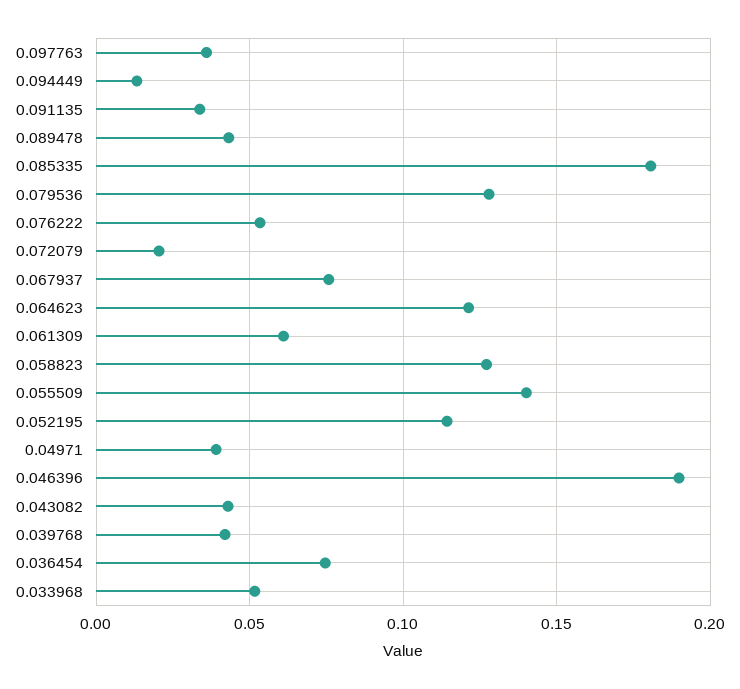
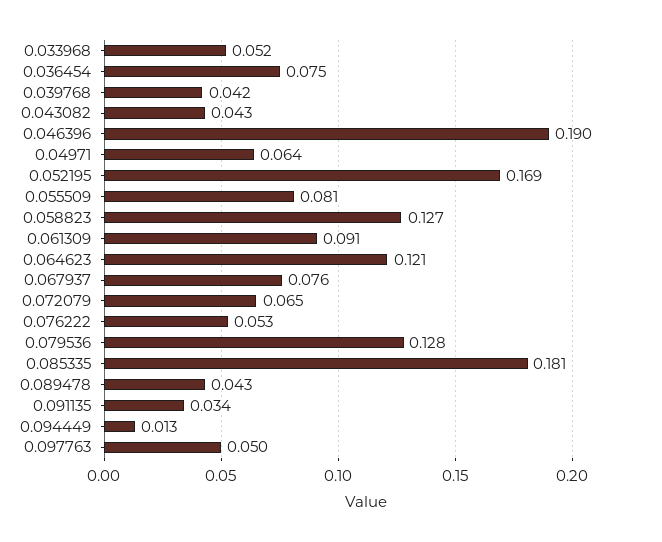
0.097763: 0.035 -> 0.05
0.072079: 0.02 -> 0.065
0.061309: 0.06 -> 0.091
0.055509: 0.14 -> 0.081
0.052195: 0.115 -> 0.169
0.04971: 0.04 -> 0.064

